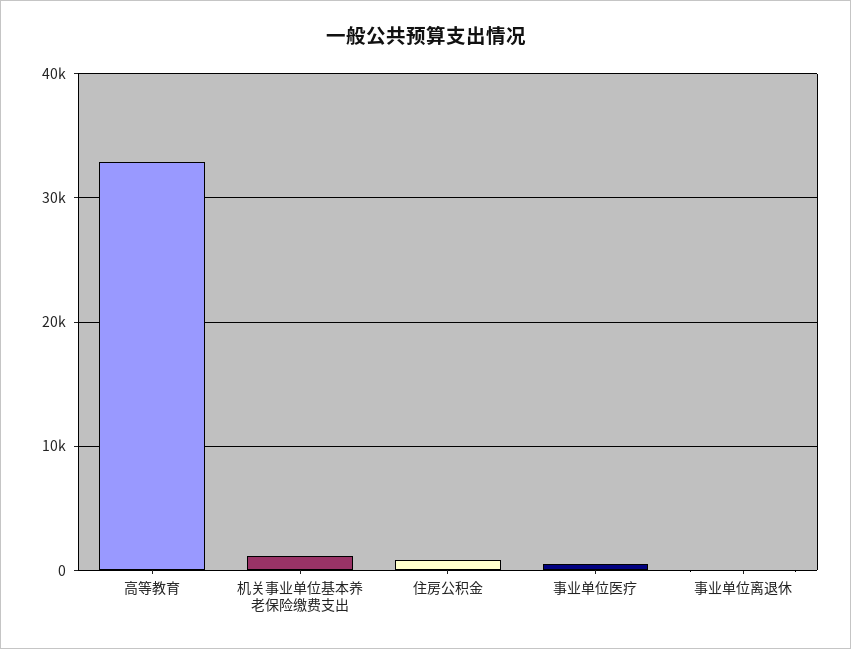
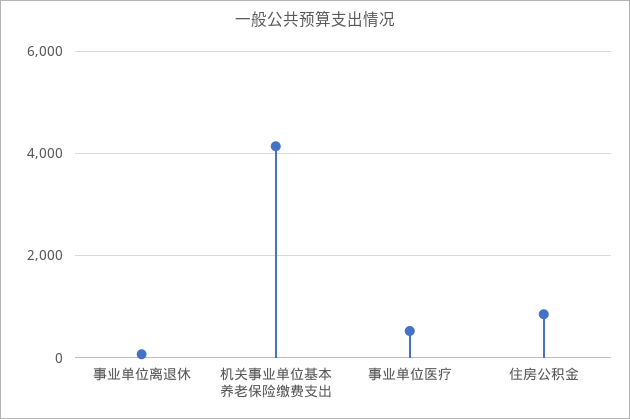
高等教育: 33000 -> none
机关事业单位基本养老保险缴费支出: 1000 -> 4200

